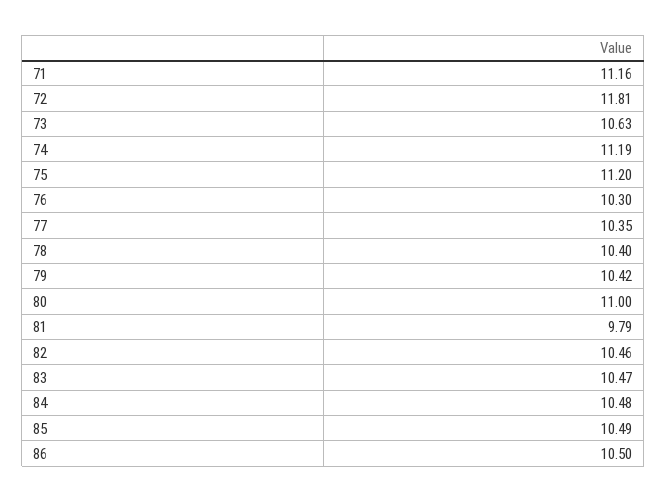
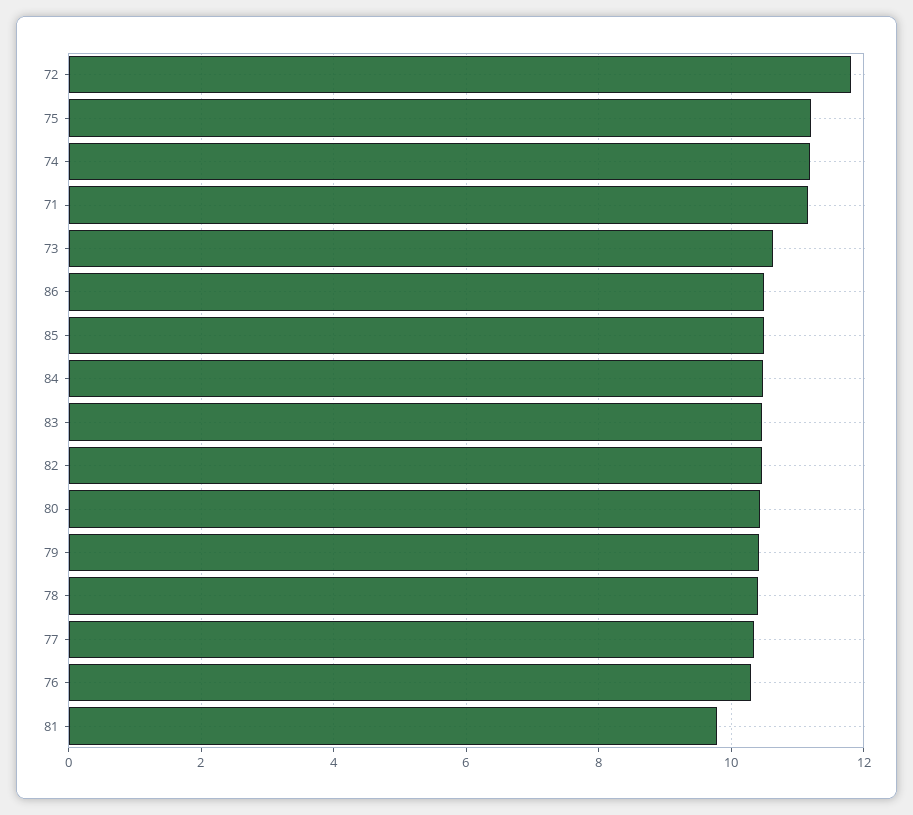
80: 11 -> 10.4

